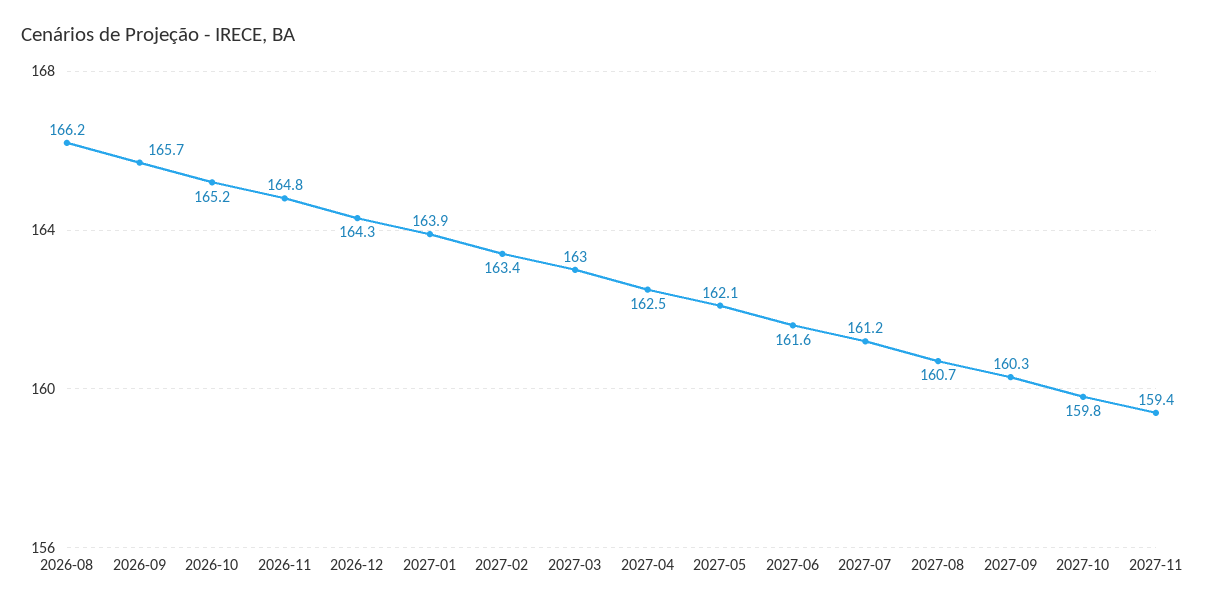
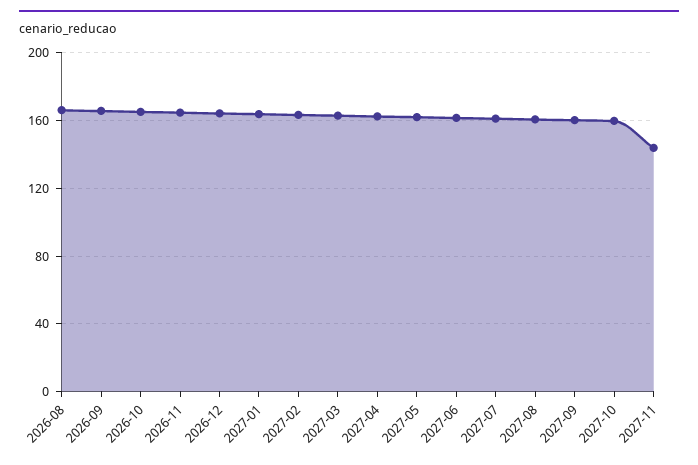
2027-11: 159.4 -> 145

